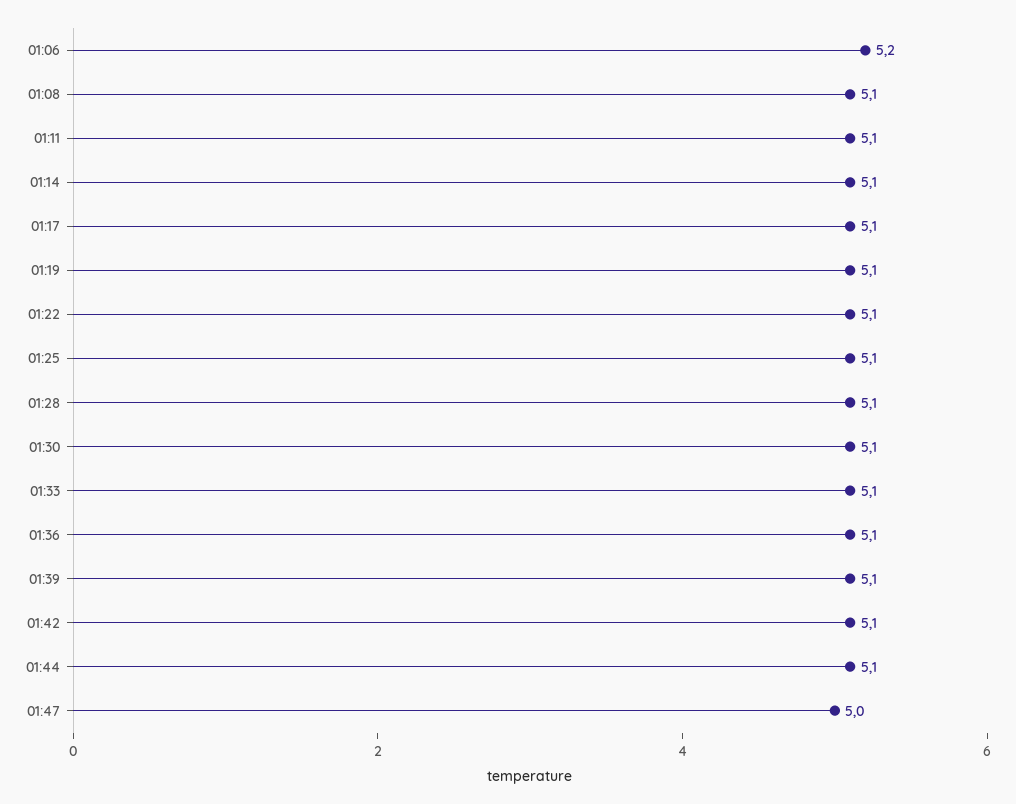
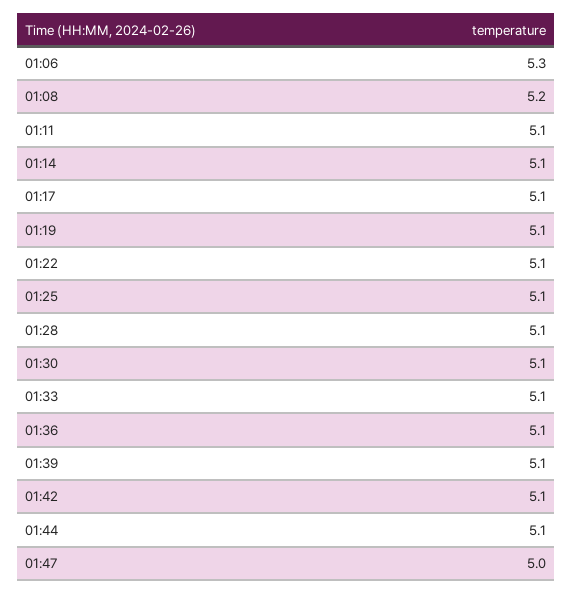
01:06: 5.2 -> 5.3
01:08: 5.1 -> 5.2

